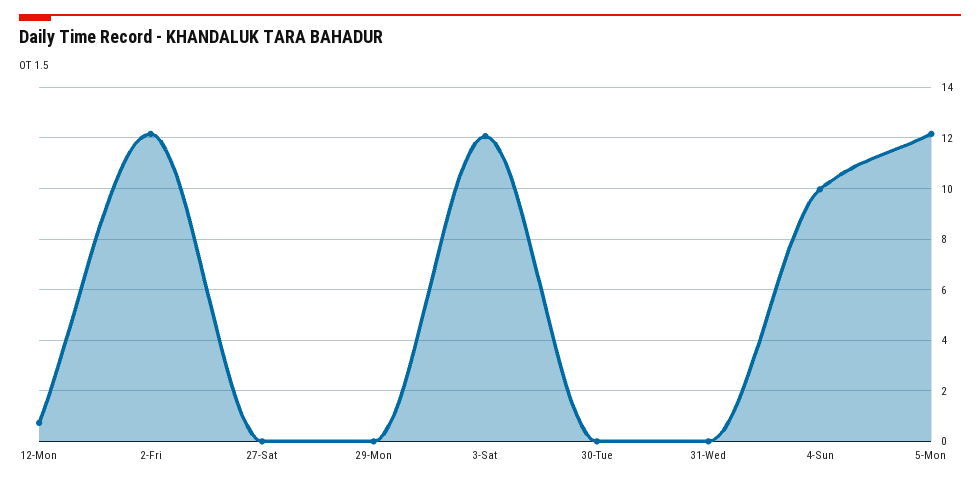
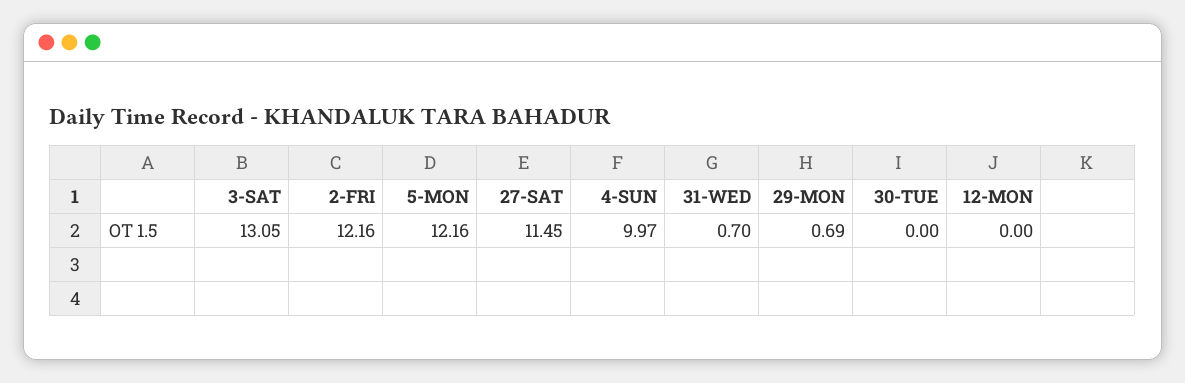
12-Mon: 0.75 -> 0
27-Sat: 0 -> 11.45
29-Mon: 0 -> 0.69
3-Sat: 12 -> 13.05
31-Wed: 0 -> 0.7

